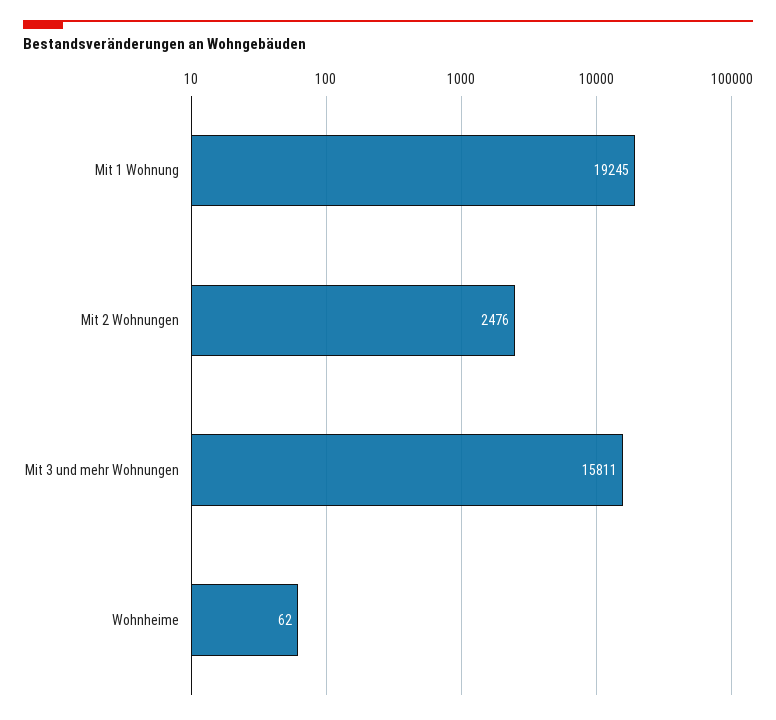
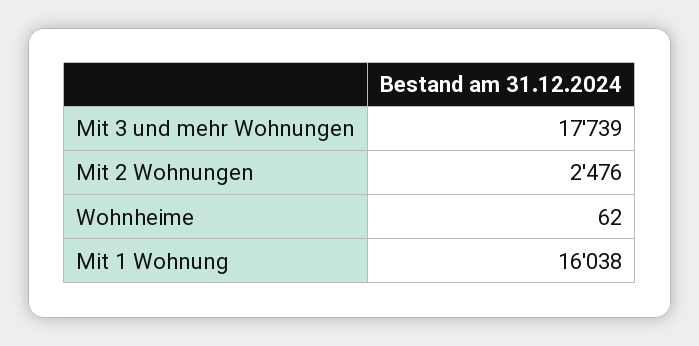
Mit 1 Wohnung: 19245 -> 16038
Mit 3 und mehr Wohnungen: 15811 -> 17739

